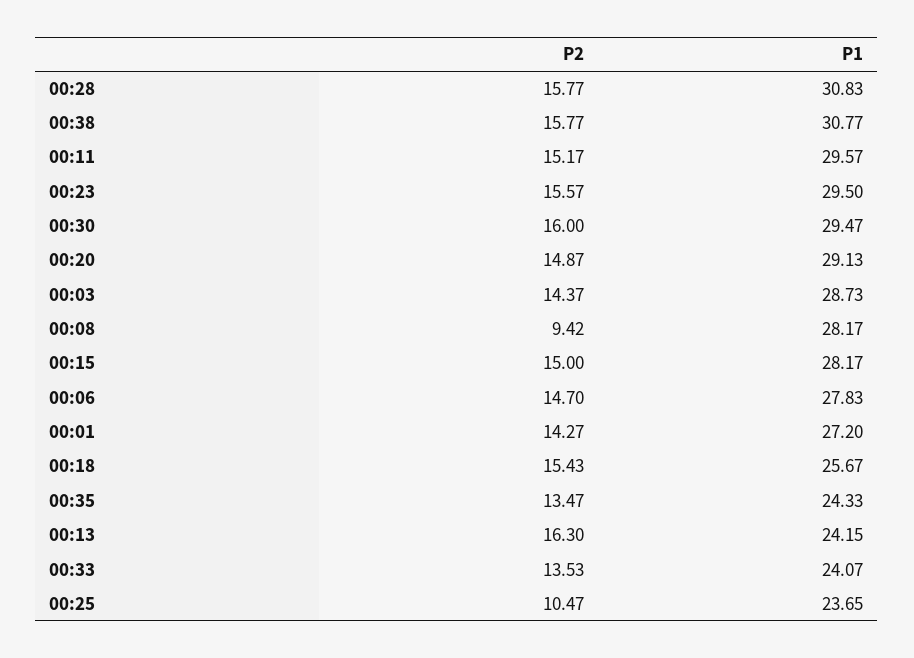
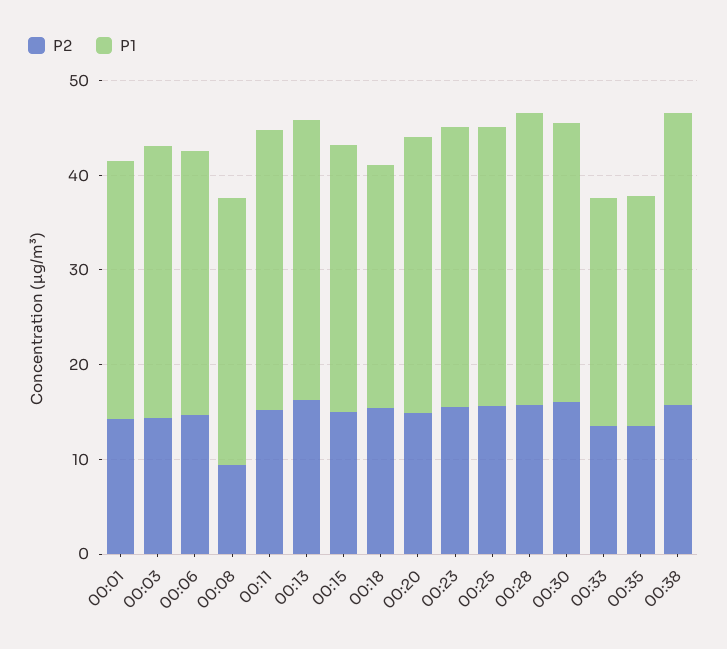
P1, 00:13: 24.15 -> 30
P2, 00:25: 10.47 -> 16
P1, 00:25: 23.65 -> 30

